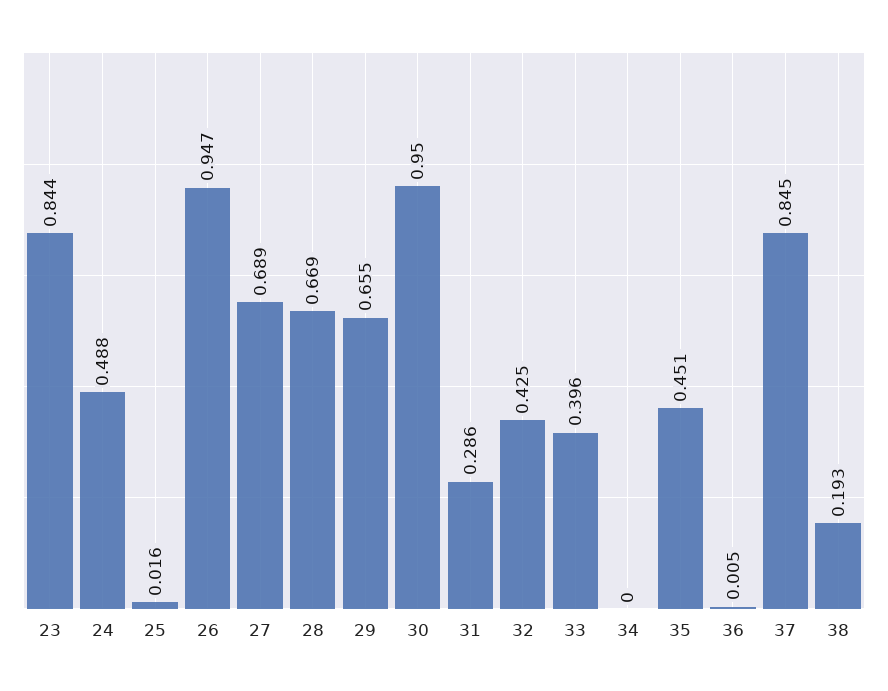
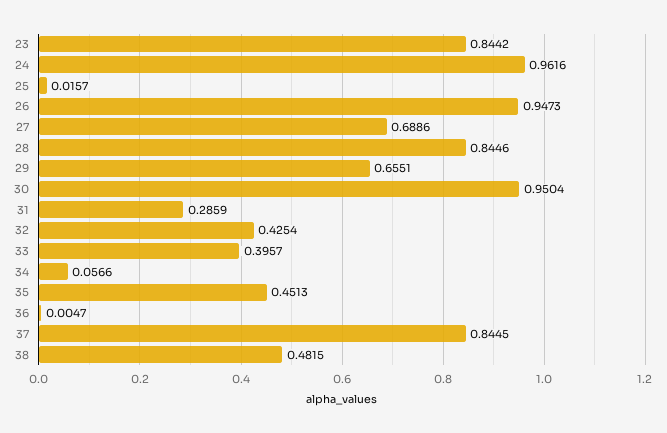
24: 0.488 -> 0.9616
28: 0.669 -> 0.8446
34: 0 -> 0.0566
38: 0.193 -> 0.4815

